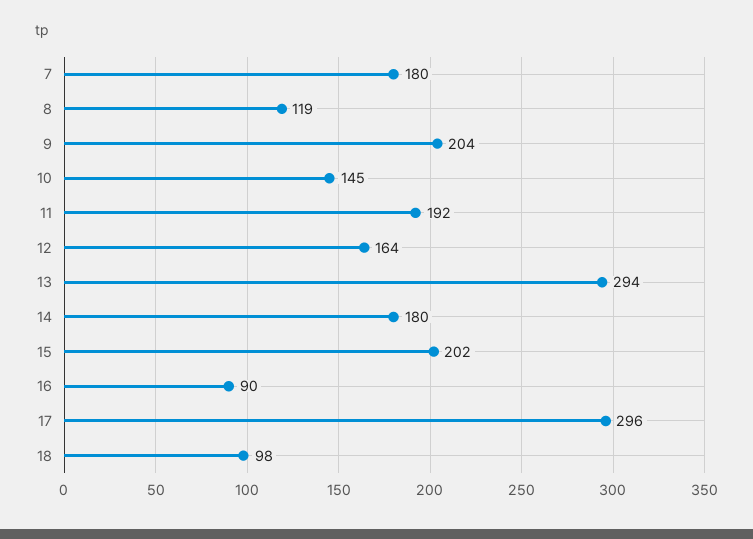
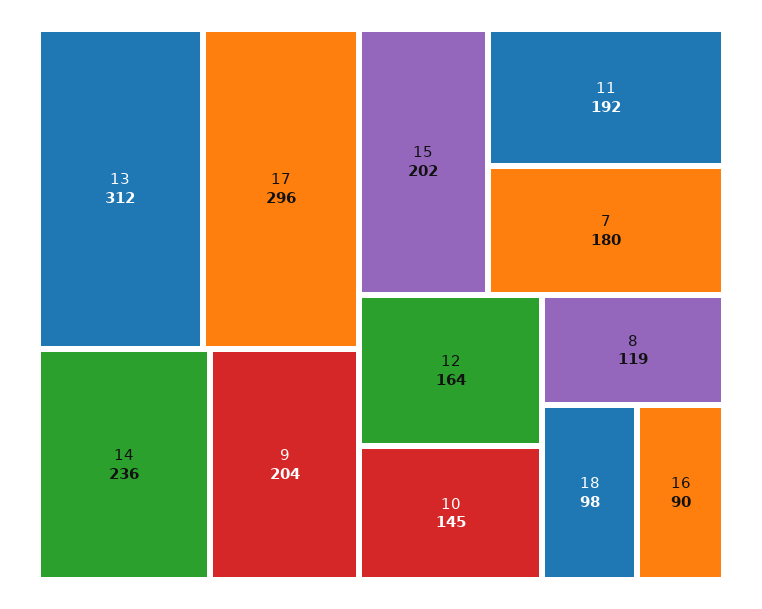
13: 294 -> 312
14: 180 -> 236

